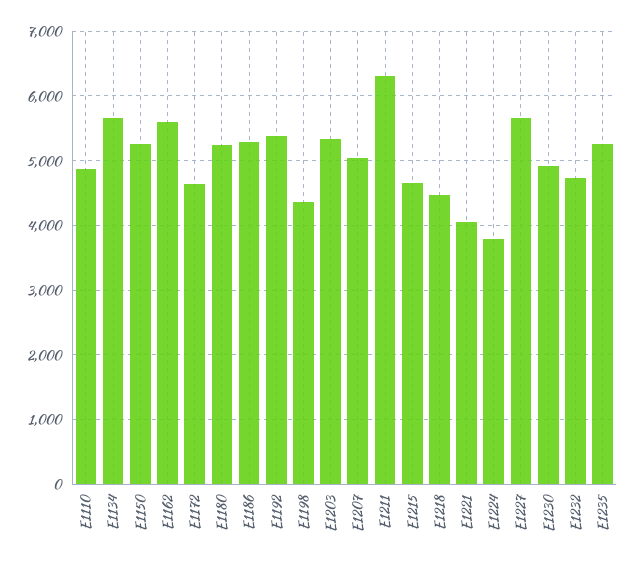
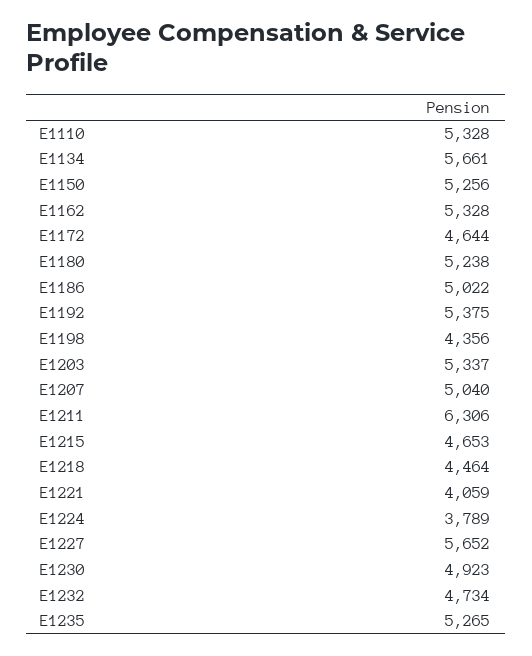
E1110: 4900 -> 5328
E1162: 5600 -> 5328
E1186: 5300 -> 5022

